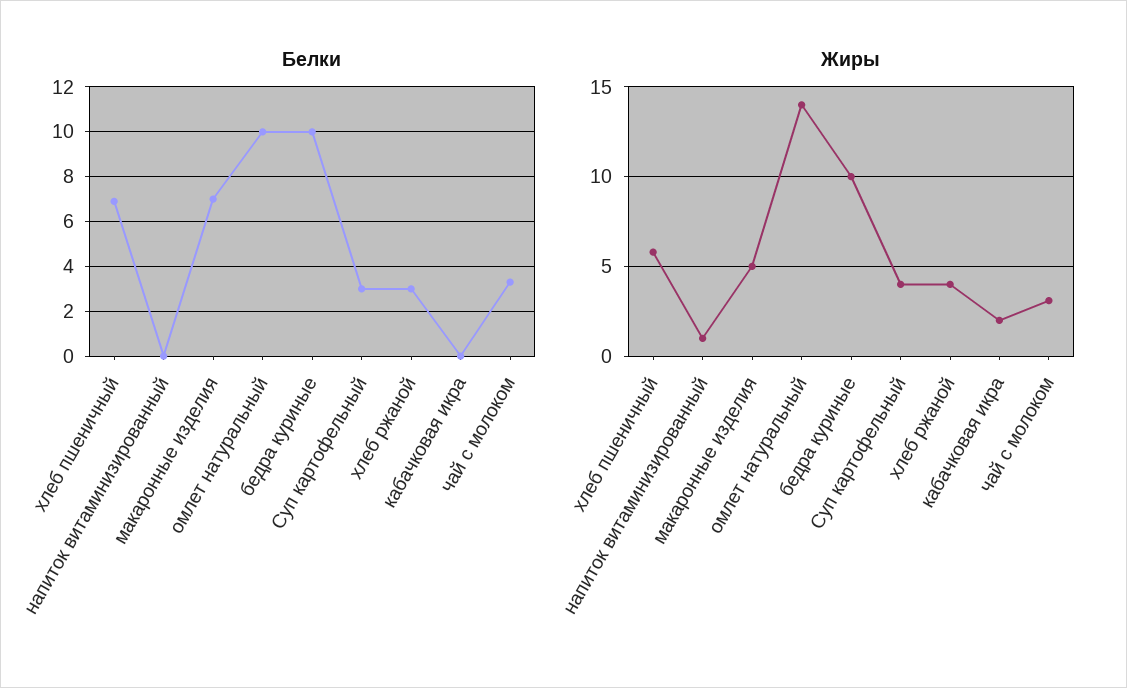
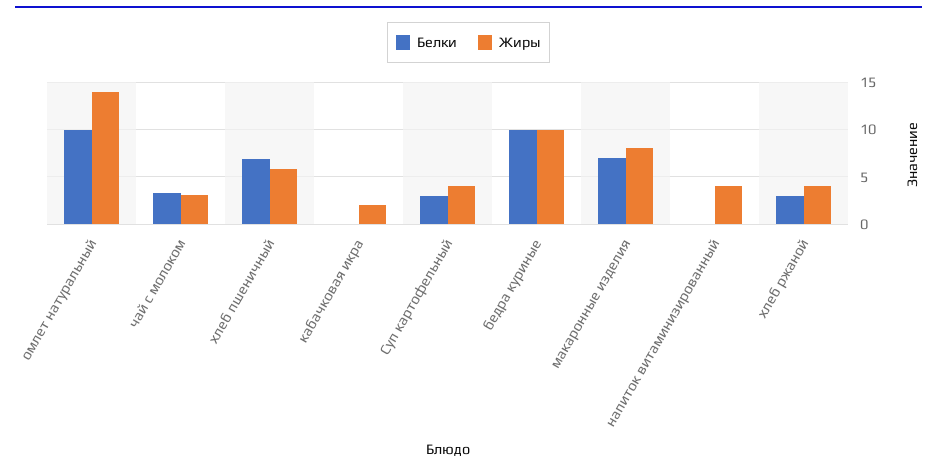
Жиры, напиток витаминизированный: 1 -> 4
Жиры, макаронные изделия: 5 -> 8

